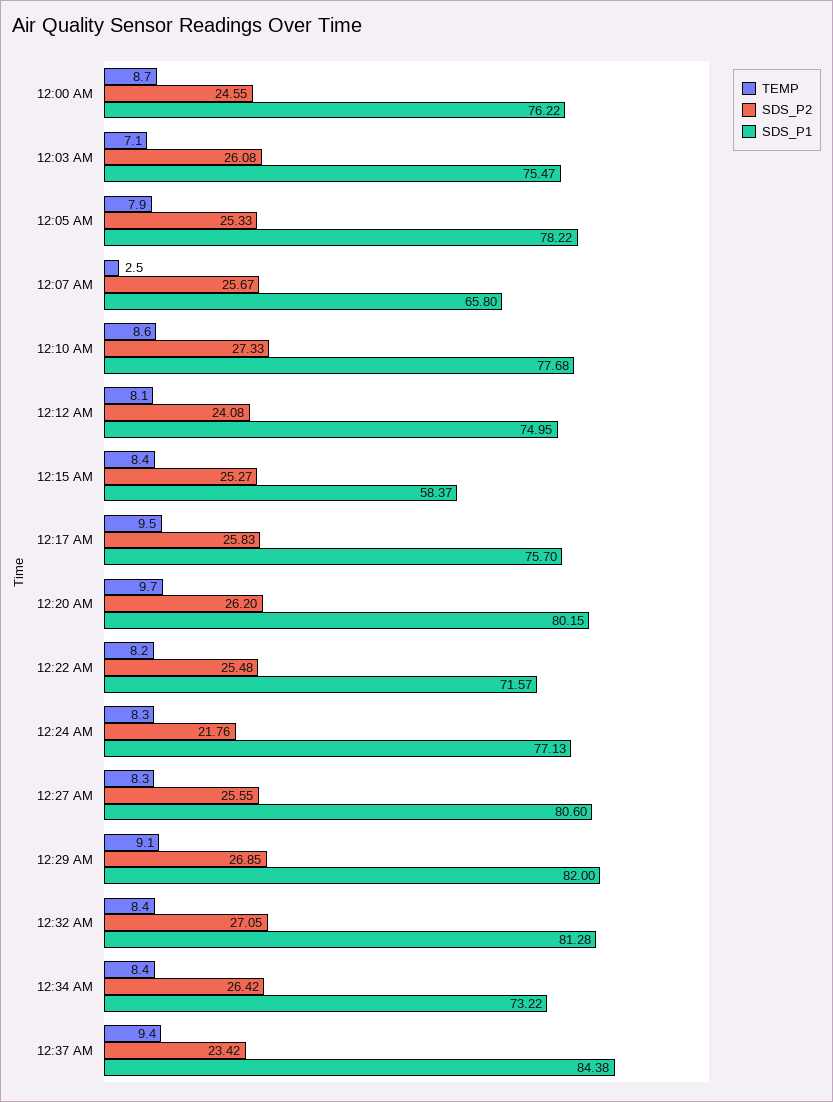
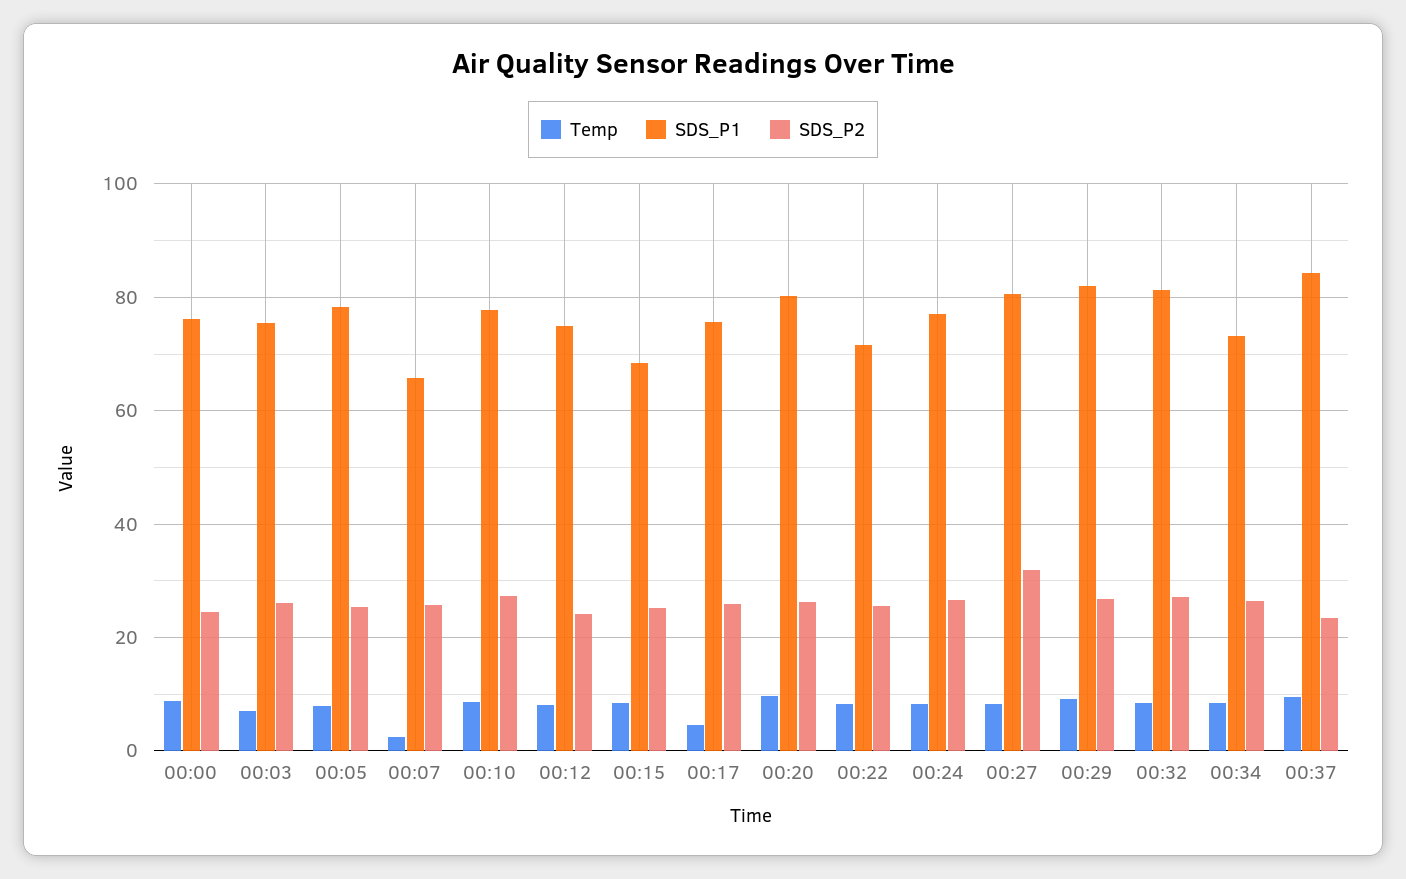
SDS_P1, 12:15 AM: 58.37 -> 68
TEMP, 12:17 AM: 9.5 -> 4
SDS_P2, 12:24 AM: 21.76 -> 26
SDS_P2, 12:27 AM: 25.55 -> 32

